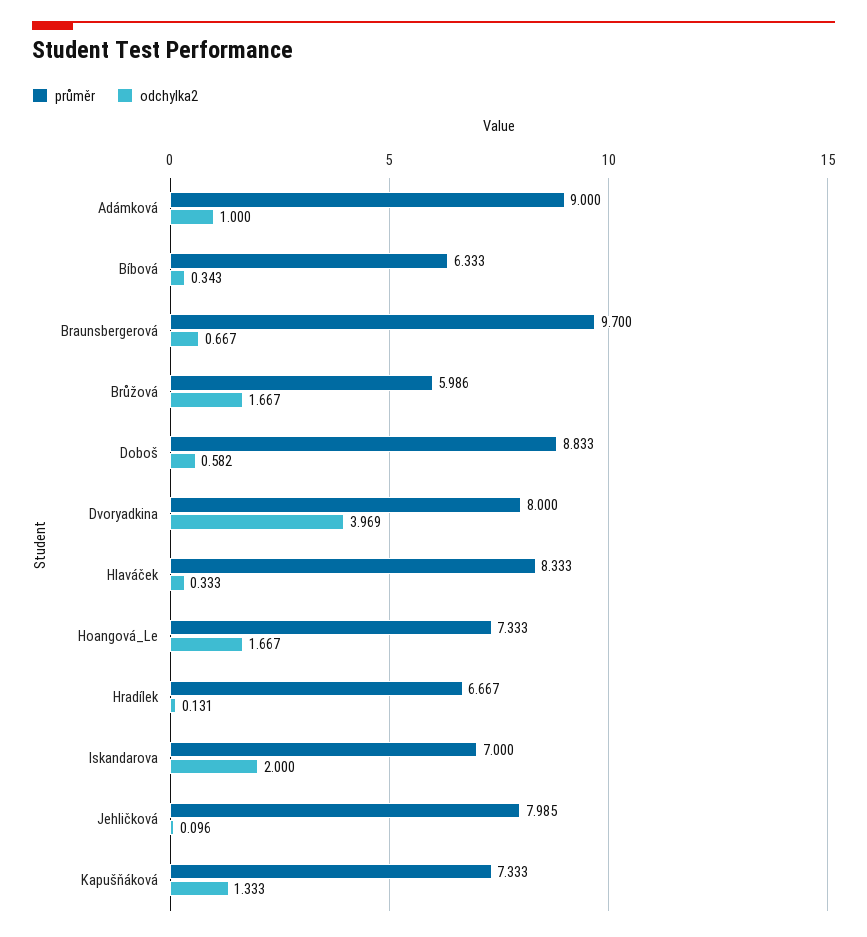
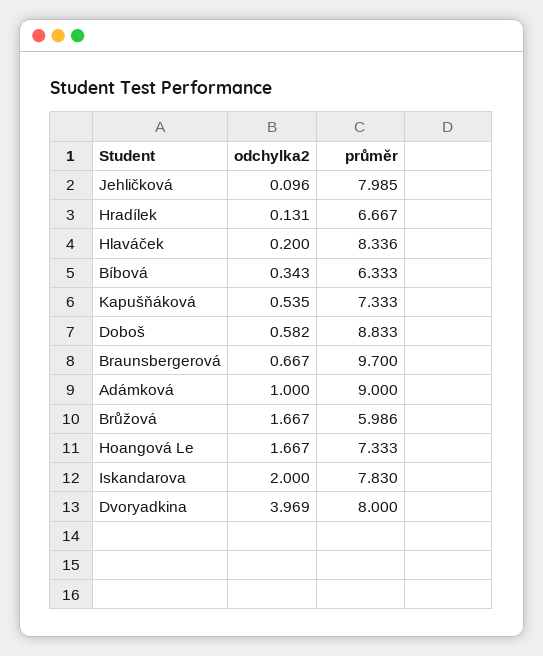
průměr, Hlaváček: 8.333 -> 8.336
odchylka2, Hlaváček: 0.333 -> 0.2
průměr, Iskandarova: 7 -> 7.83
odchylka2, Kapušňáková: 1.333 -> 0.535

